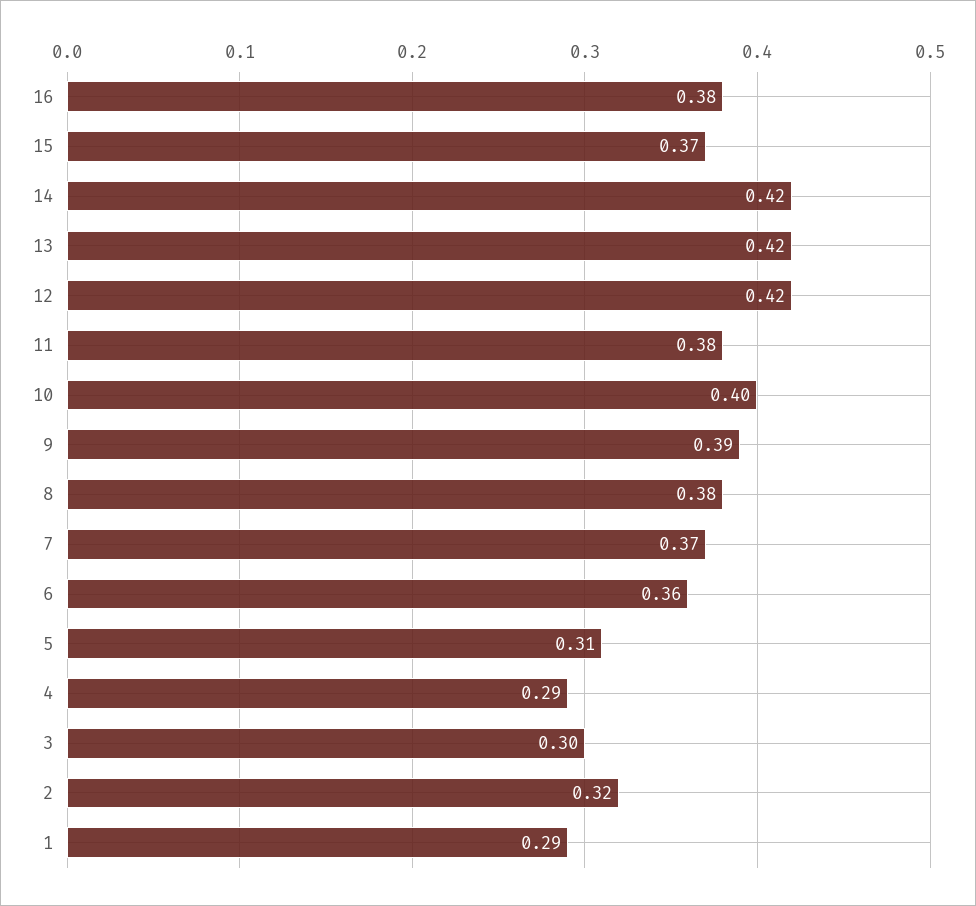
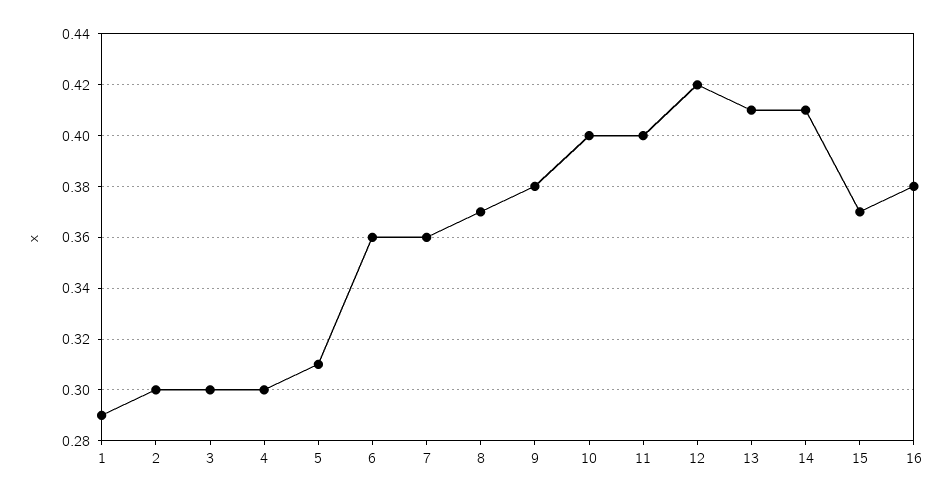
14: 0.42 -> 0.41
13: 0.42 -> 0.41
11: 0.38 -> 0.4
9: 0.39 -> 0.38
8: 0.38 -> 0.37
7: 0.37 -> 0.36
4: 0.29 -> 0.3
2: 0.32 -> 0.3

